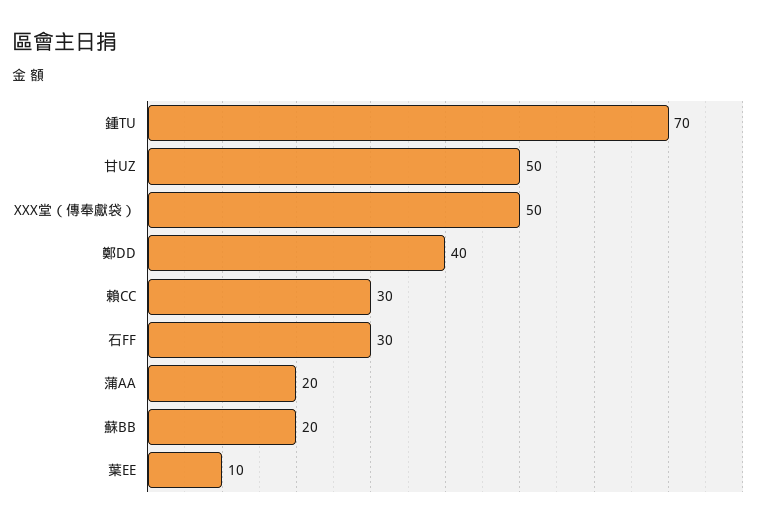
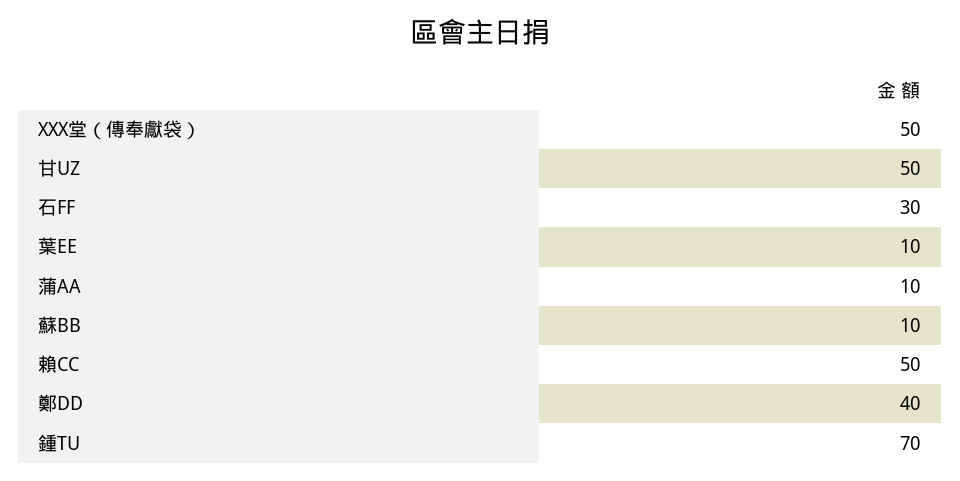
賴CC: 30 -> 50
蒲AA: 20 -> 10
蘇BB: 20 -> 10

